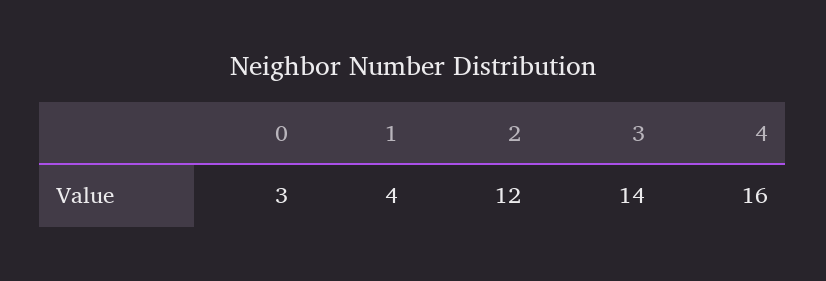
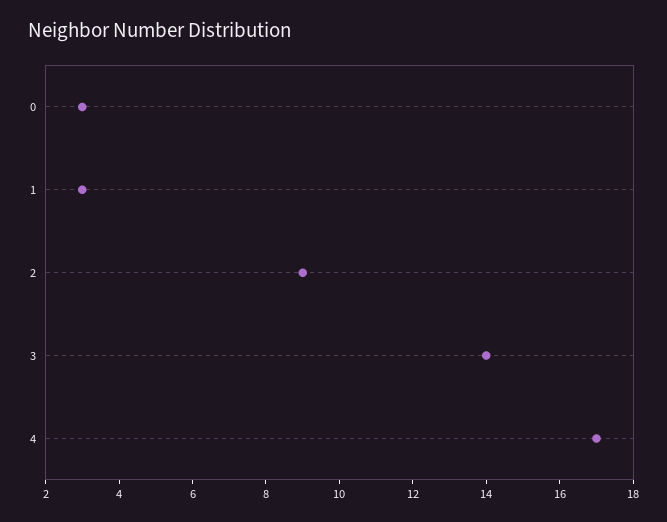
1: 4 -> 3
2: 12 -> 9
4: 16 -> 17

